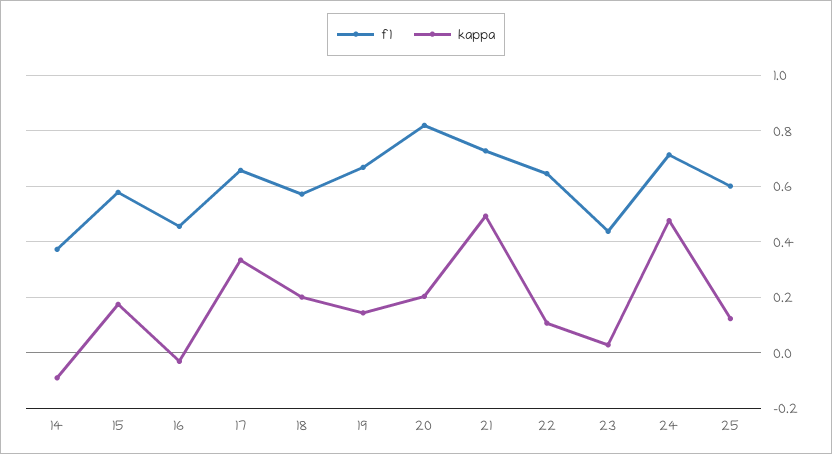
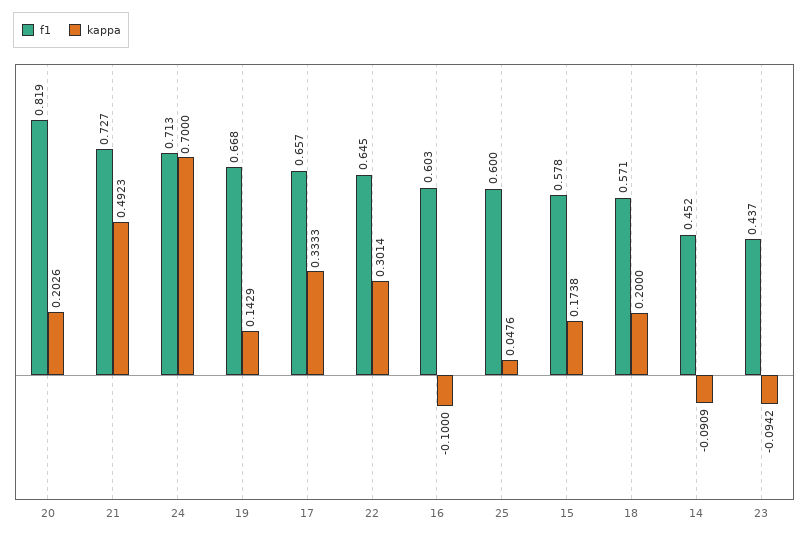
f1, 14: 0.375 -> 0.452
f1, 16: 0.45 -> 0.603
kappa, 16: -0.025 -> -0.1
kappa, 22: 0.1 -> 0.3014
kappa, 23: 0.025 -> -0.0942
kappa, 24: 0.475 -> 0.7
kappa, 25: 0.125 -> 0.0476

